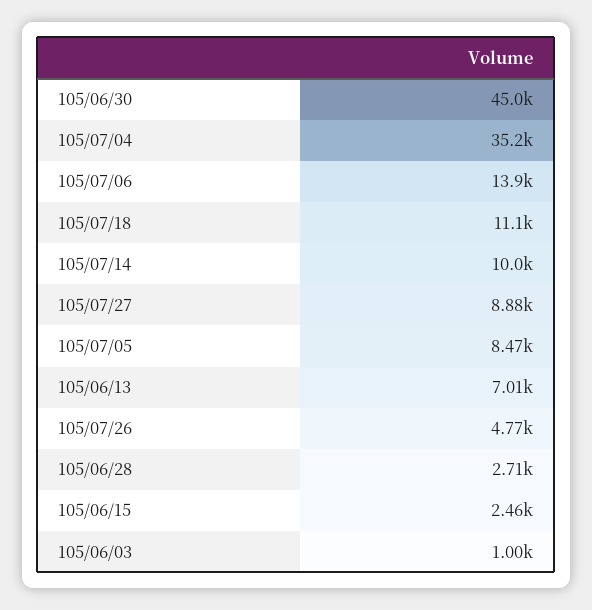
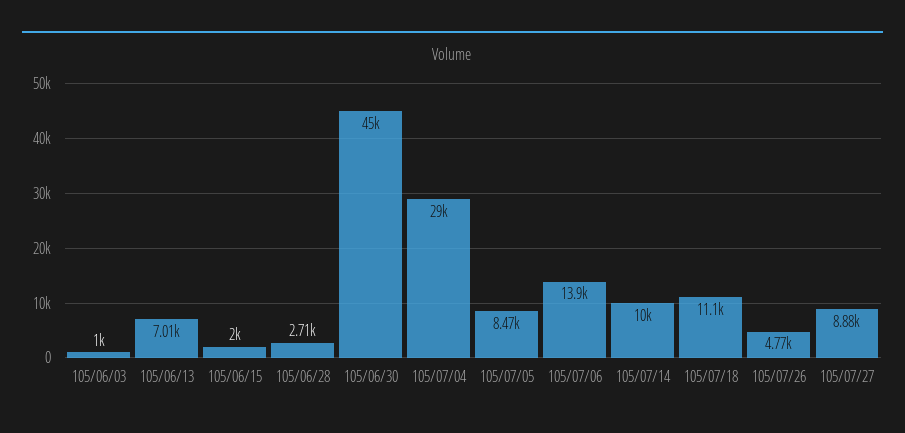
105/07/04: 35200 -> 29000
105/06/15: 2460 -> 2000

